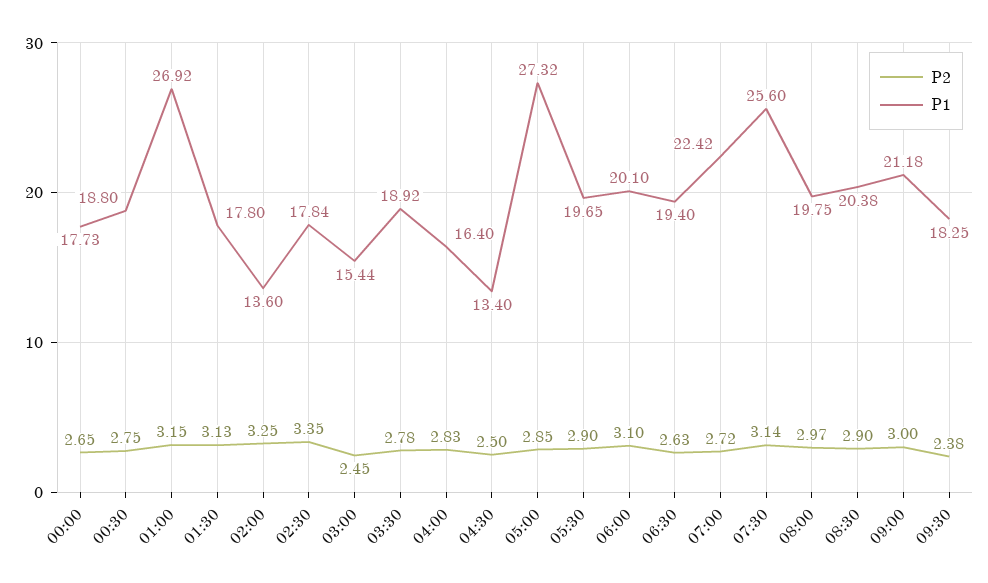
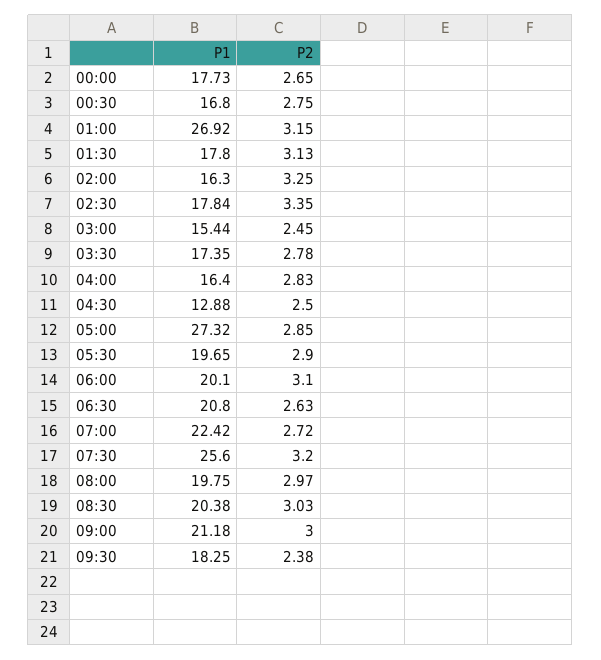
P1, 00:30: 18.8 -> 16.8
P1, 02:00: 13.6 -> 16.3
P1, 03:30: 18.92 -> 17.35
P1, 04:30: 13.4 -> 12.88
P1, 06:30: 19.4 -> 20.8
P2, 07:30: 3.14 -> 3.2
P2, 08:30: 2.9 -> 3.03

